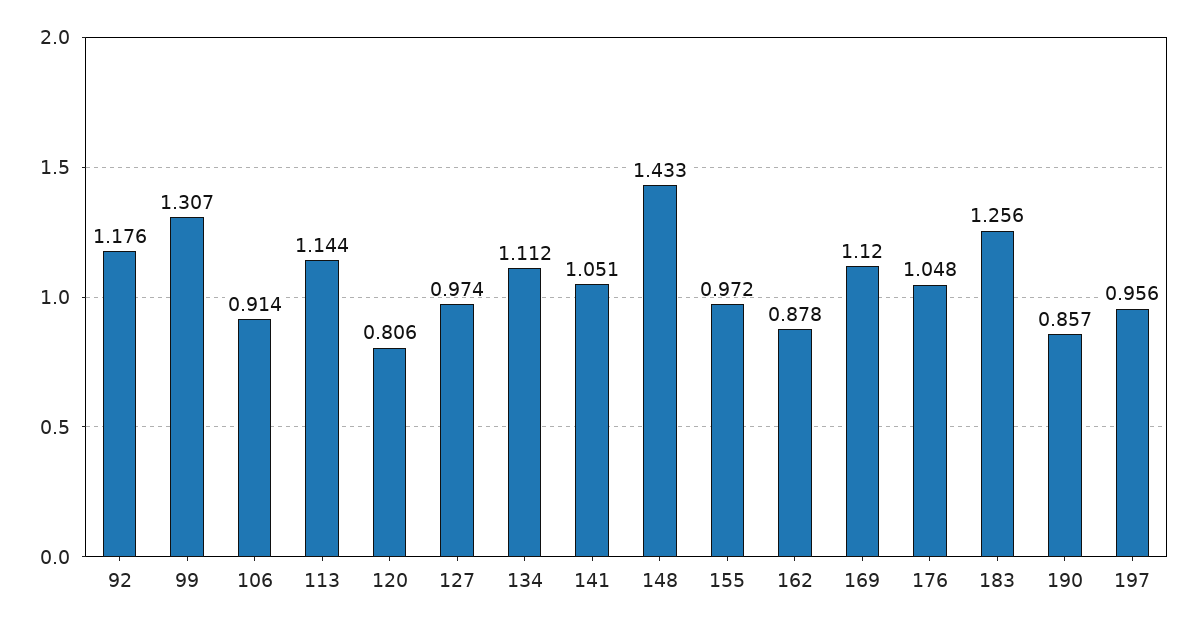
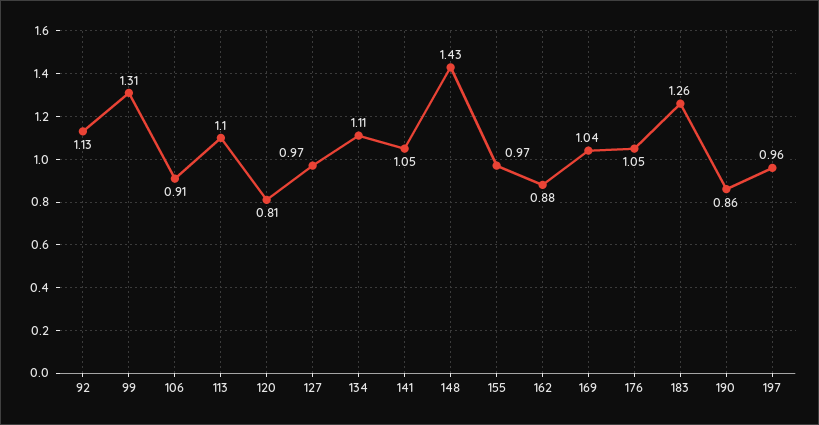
92: 1.176 -> 1.13
113: 1.144 -> 1.1
169: 1.12 -> 1.04

